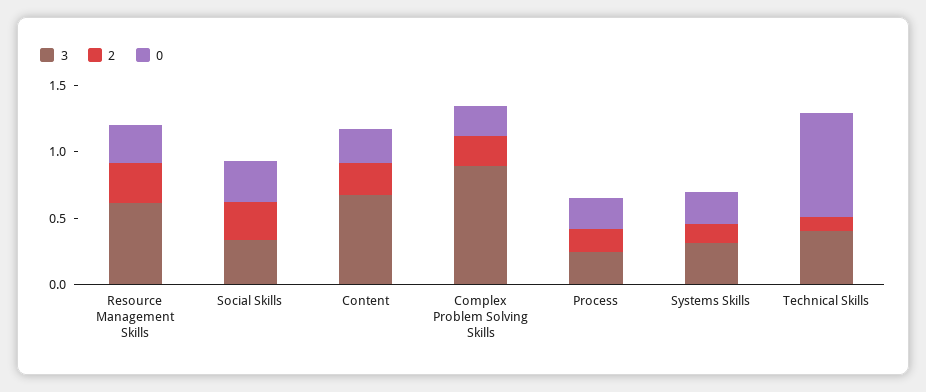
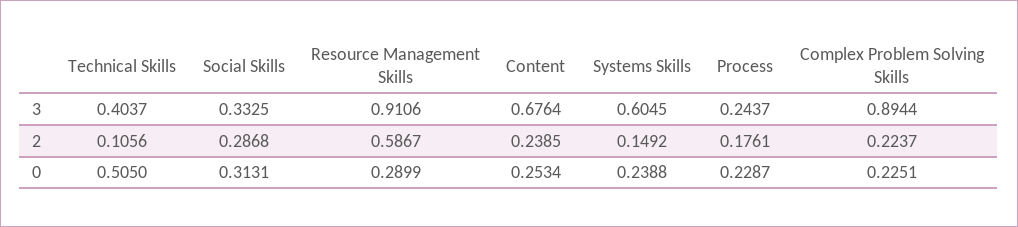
3, Resource Management Skills: 0.6 -> 0.9106
2, Resource Management Skills: 0.3 -> 0.5867
3, Systems Skills: 0.3 -> 0.6045
0, Technical Skills: 0.8 -> 0.505

